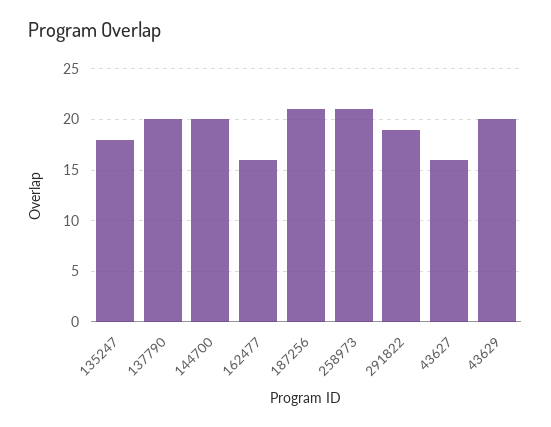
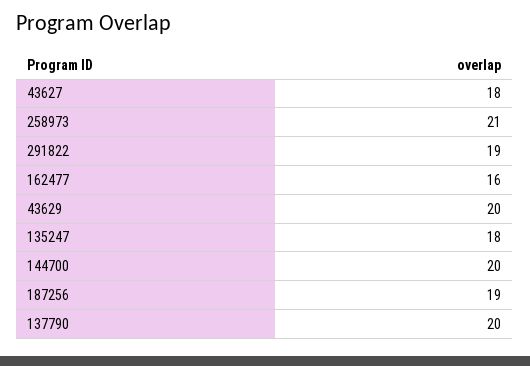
187256: 21 -> 19
43627: 16 -> 18

